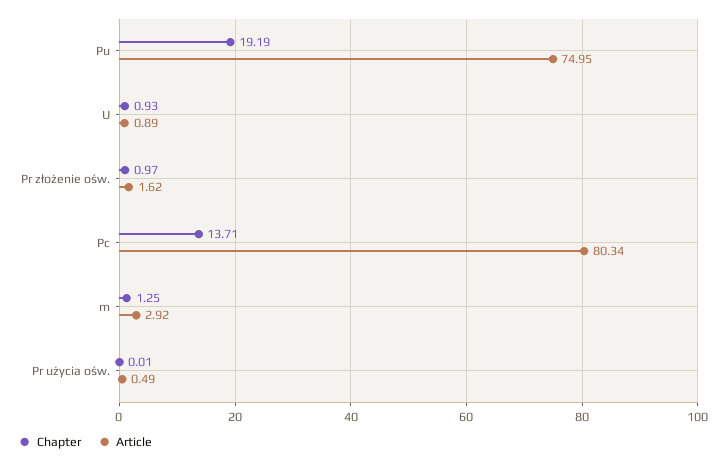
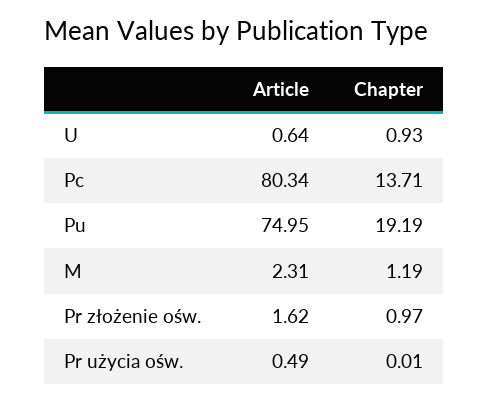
Article, U: 0.89 -> 0.64
Chapter, m: 1.25 -> 1.19
Article, m: 2.92 -> 2.31

